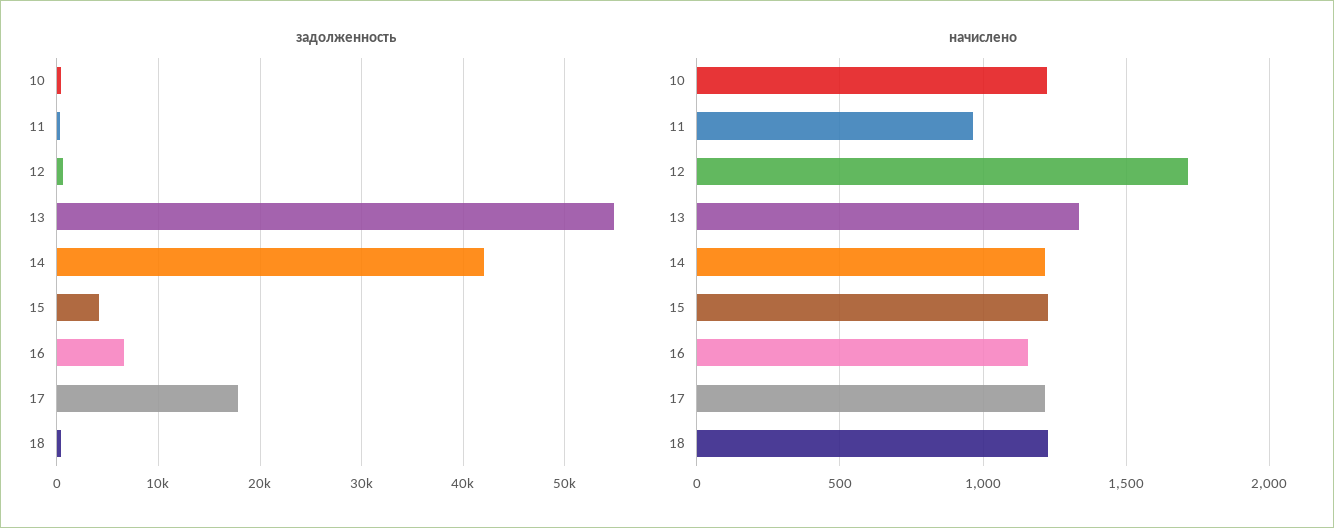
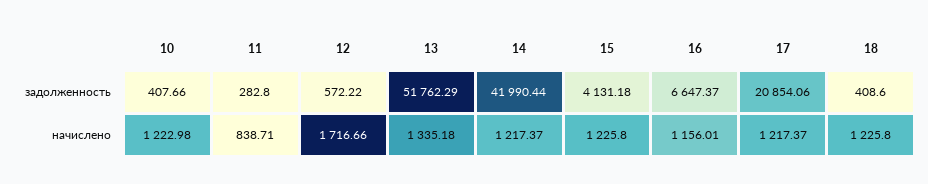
задолженность, 13: 55000 -> 51762.29
задолженность, 17: 18000 -> 20854.06
начислено, 11: 950 -> 838.71

